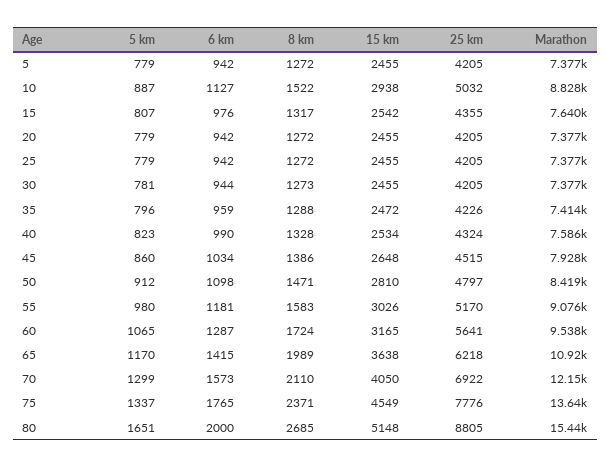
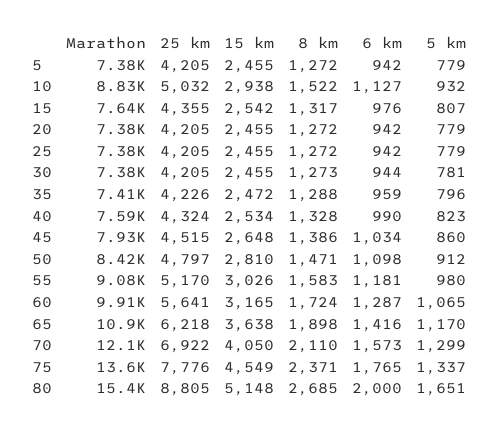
5 km, 10: 887 -> 932
Marathon, 60: 9538 -> 9910
6 km, 65: 1415 -> 1416
8 km, 65: 1989 -> 1898

